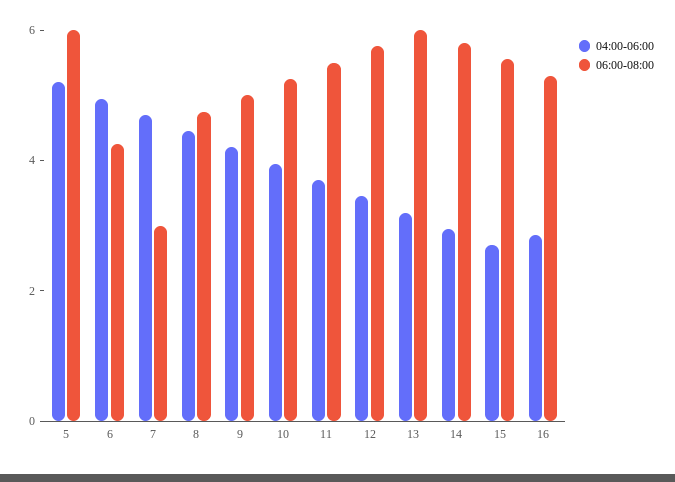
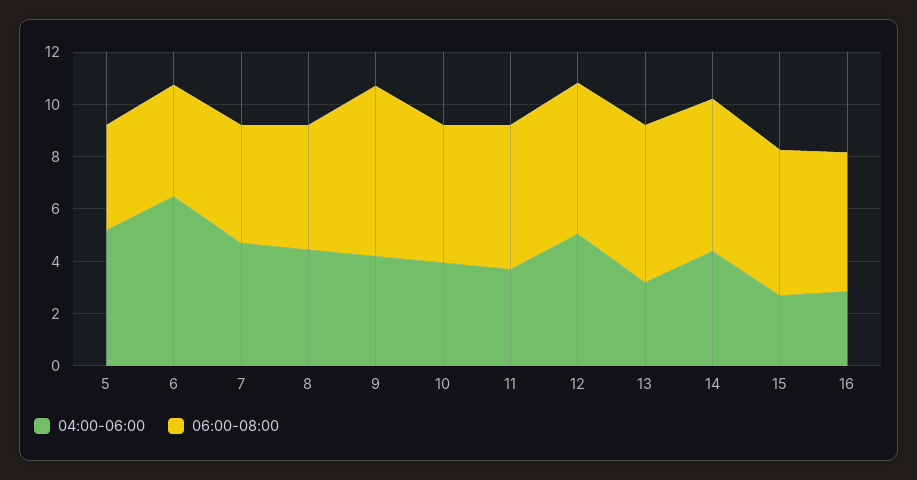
06:00-08:00, 5: 6 -> 4
04:00-06:00, 6: 5 -> 6.5
06:00-08:00, 7: 3 -> 4.5
06:00-08:00, 9: 5 -> 6.5
04:00-06:00, 12: 3.5 -> 5
04:00-06:00, 14: 3 -> 4.5

